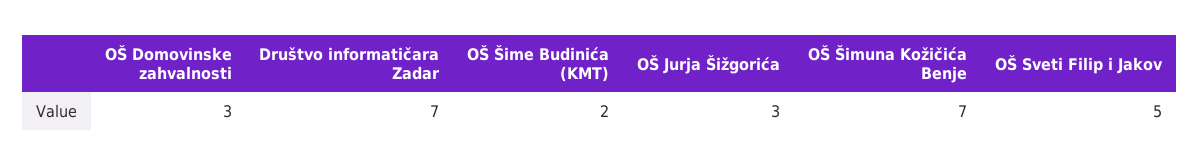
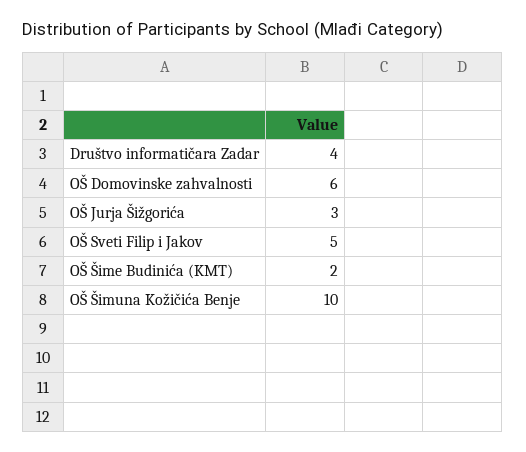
OŠ Domovinske zahvalnosti: 3 -> 6
Društvo informatičara Zadar: 7 -> 4
OŠ Šimuna Kožičića Benje: 7 -> 10

